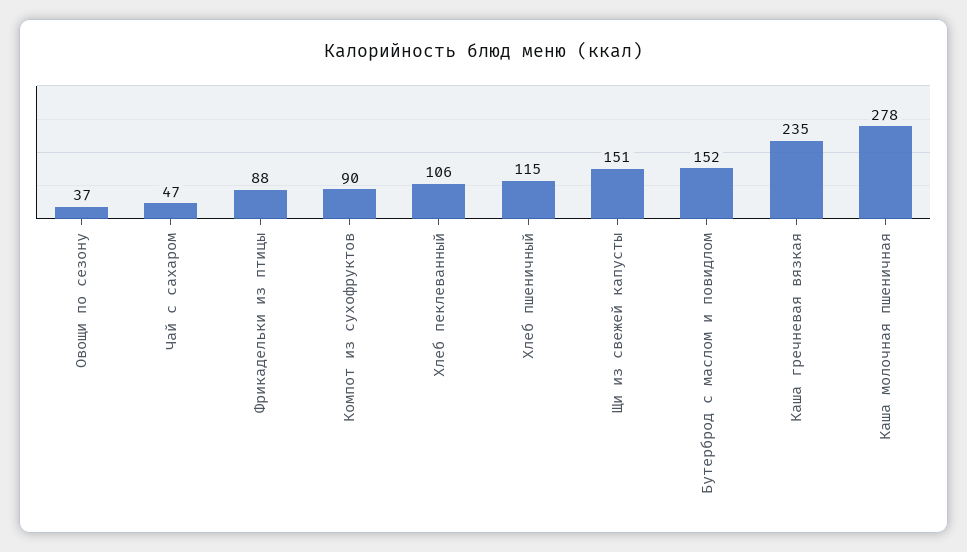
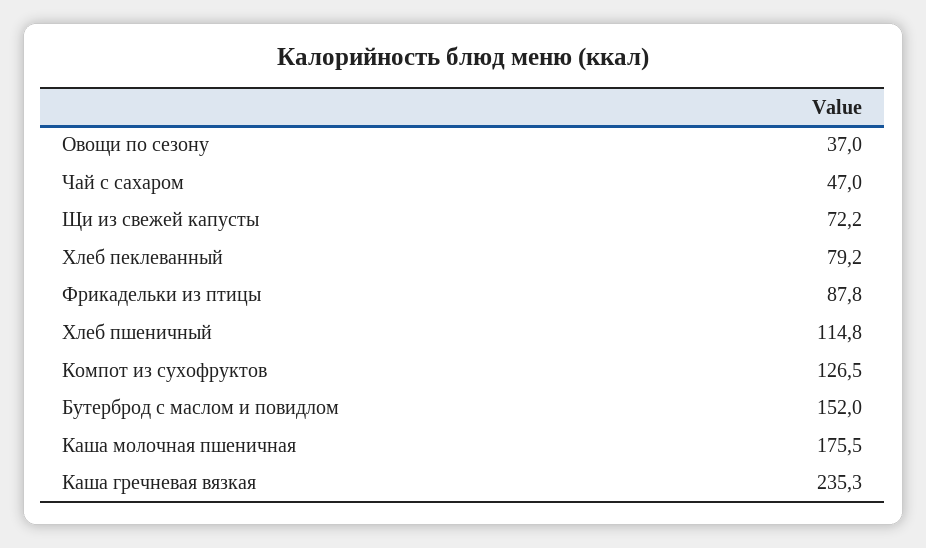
Компот из сухофруктов: 90 -> 126.5
Хлеб пеклеванный: 106 -> 79.2
Щи из свежей капусты: 151 -> 72.2
Каша молочная пшеничная: 278 -> 175.5

